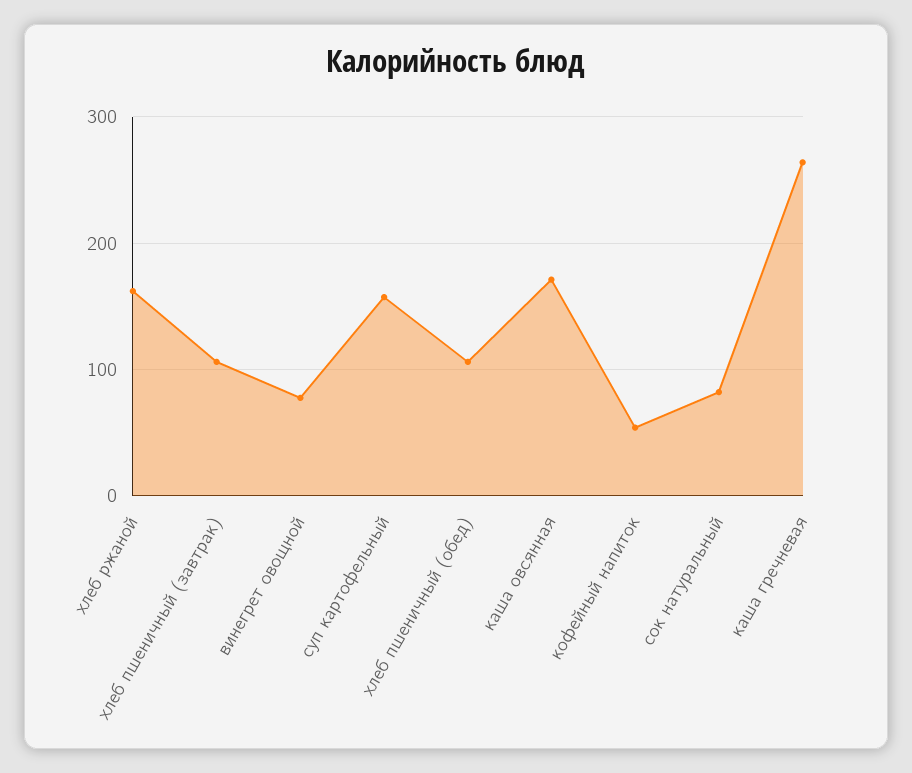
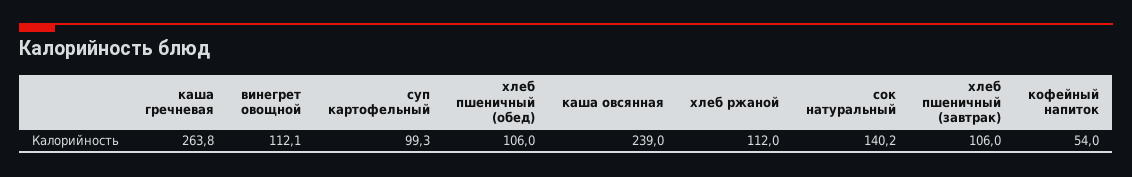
хлеб ржаной: 160 -> 112
винегрет овощной: 80 -> 112.1
суп картофельный: 160 -> 99.3
каша овсянная: 170 -> 239
сок натуральный: 80 -> 140.2

